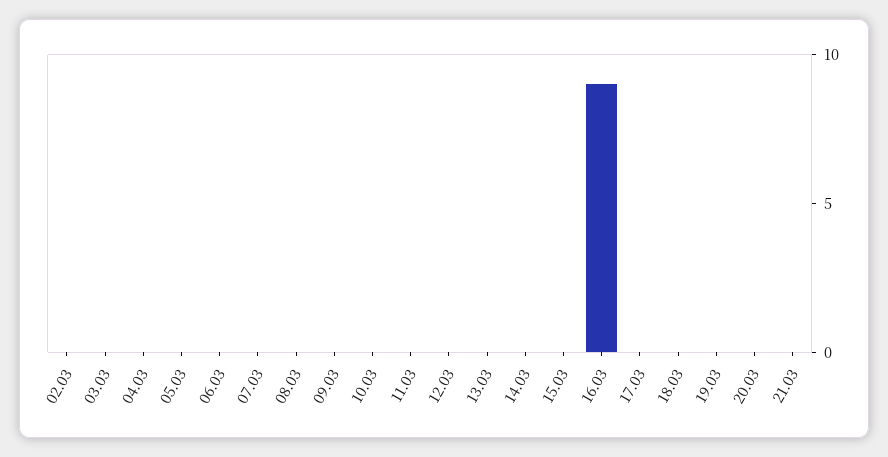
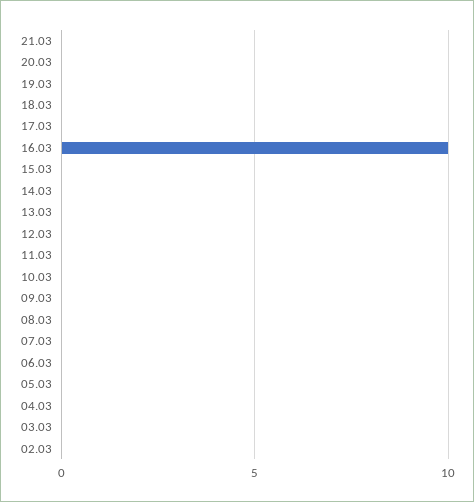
16.03: 9 -> 10

